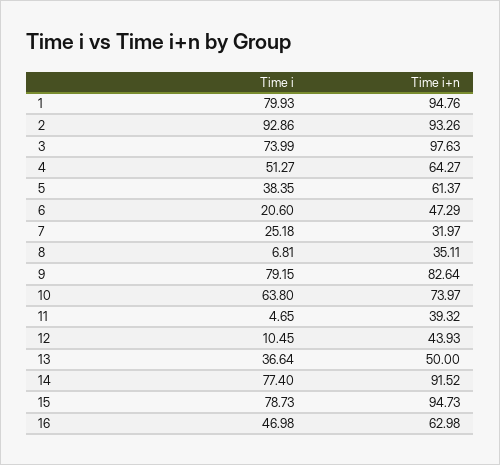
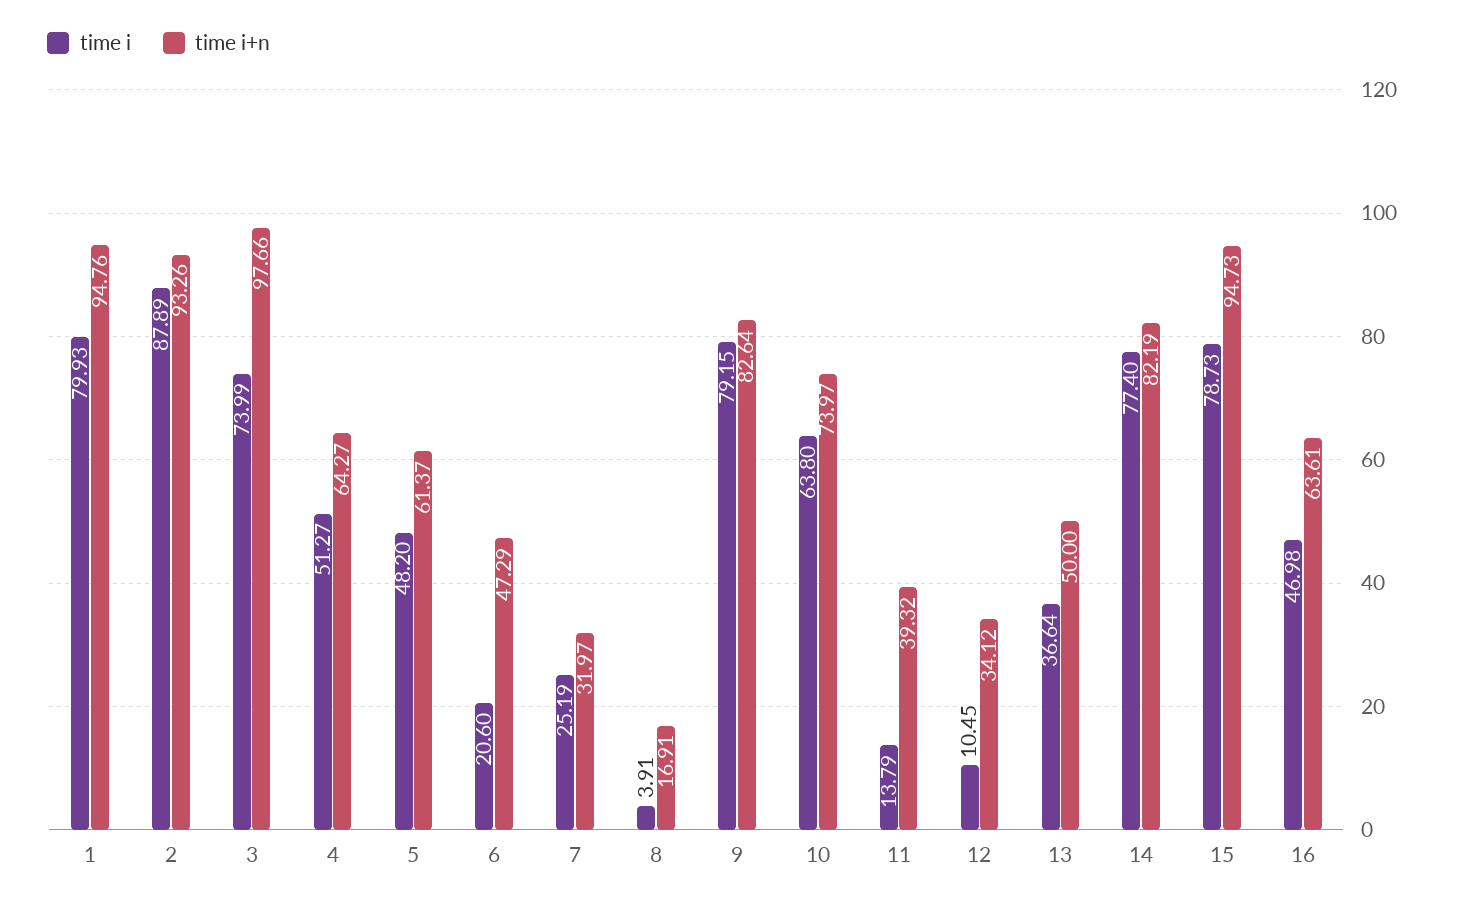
Time i, 2: 92.86 -> 87.89
Time i+n, 3: 97.63 -> 97.66
Time i, 5: 38.35 -> 48.2
Time i, 7: 25.18 -> 25.19
Time i, 8: 6.81 -> 3.91
Time i+n, 8: 35.11 -> 16.91
Time i, 11: 4.65 -> 13.79
Time i+n, 12: 43.93 -> 34.12
Time i+n, 14: 91.52 -> 82.19
Time i+n, 16: 62.98 -> 63.61

